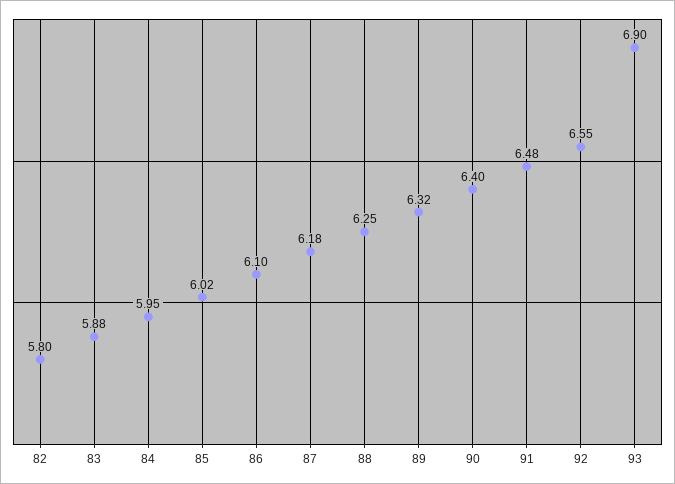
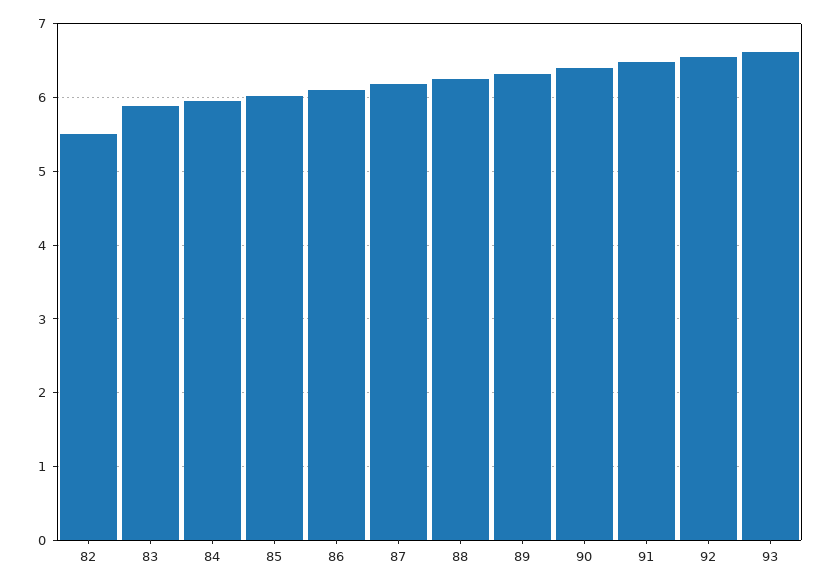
82: 5.8 -> 5.5
93: 6.9 -> 6.6

